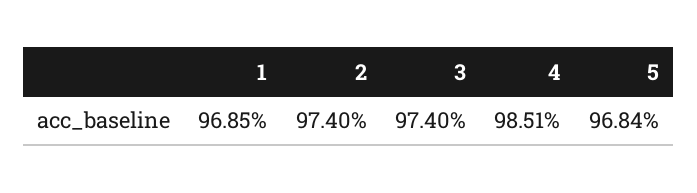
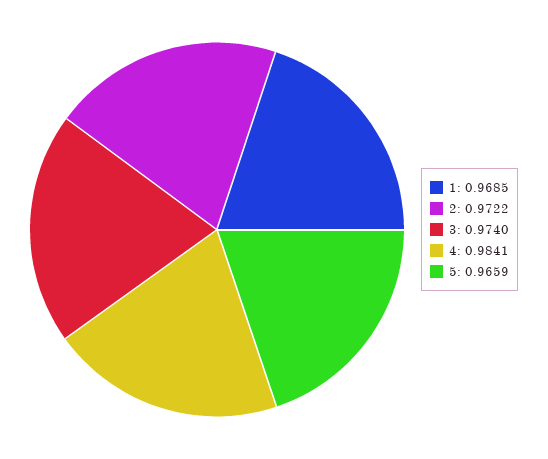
2: 0.974 -> 0.9722
4: 0.9851 -> 0.9841
5: 0.9684 -> 0.9659

